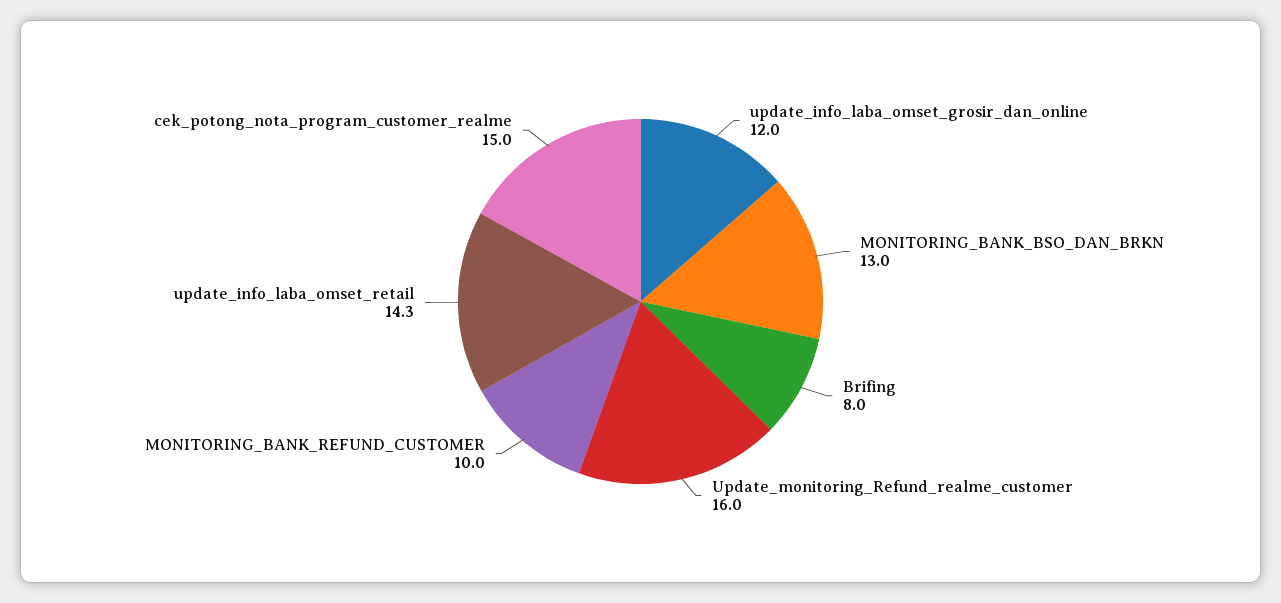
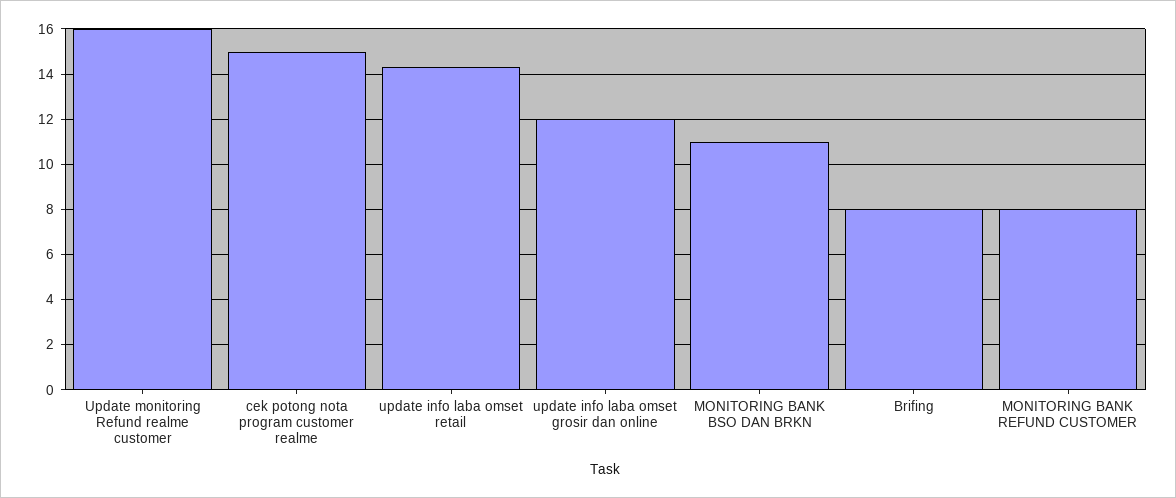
MONITORING_BANK_BSO_DAN_BRKN: 13 -> 11
MONITORING_BANK_REFUND_CUSTOMER: 10 -> 8

